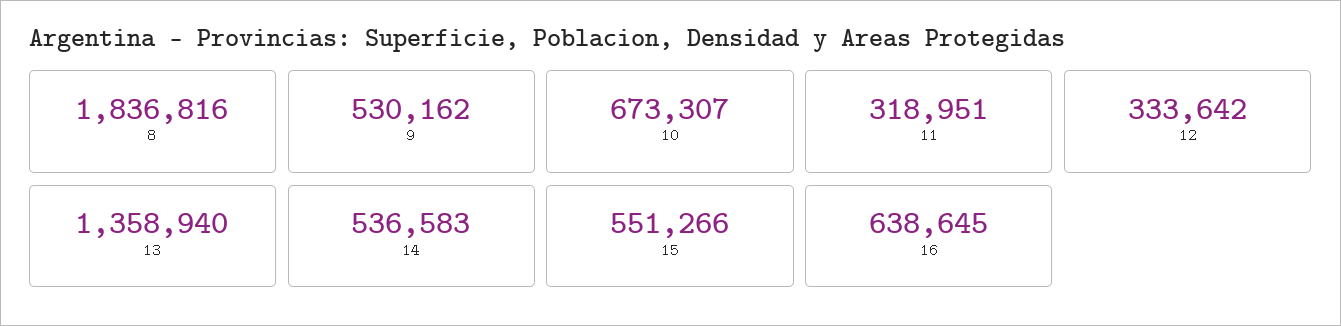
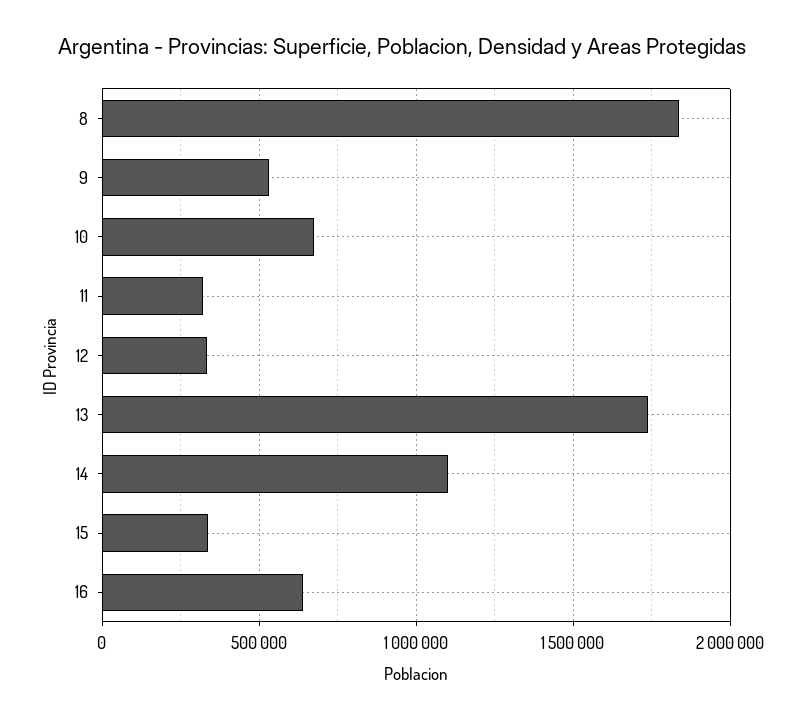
13: 1358940 -> 1750000
14: 536583 -> 1100000
15: 551266 -> 350000

